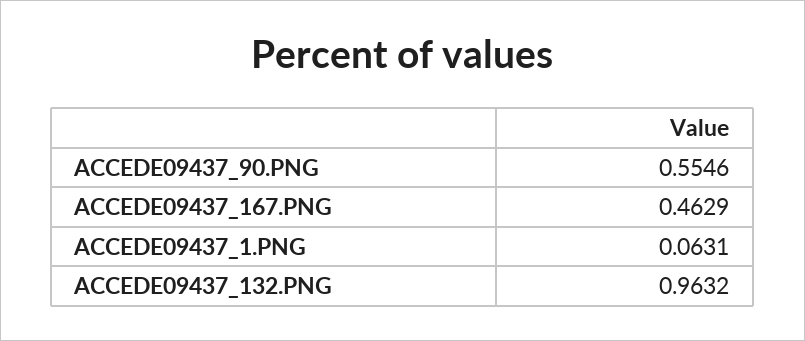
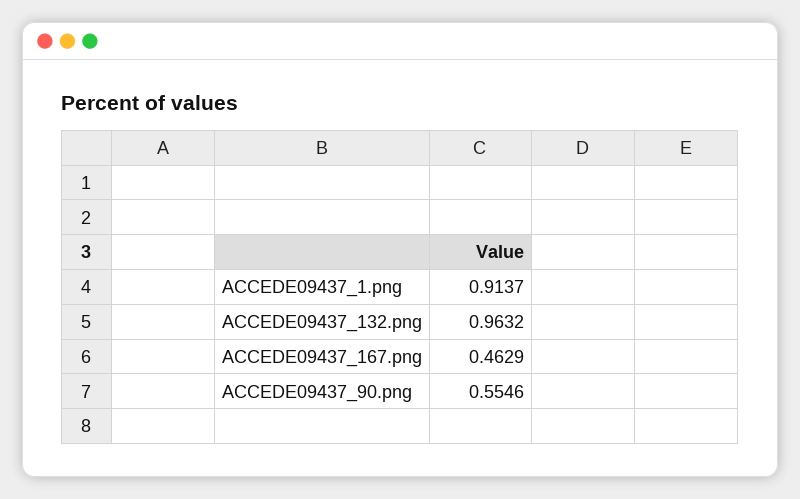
ACCEDE09437_1.PNG: 0.0631 -> 0.9137

